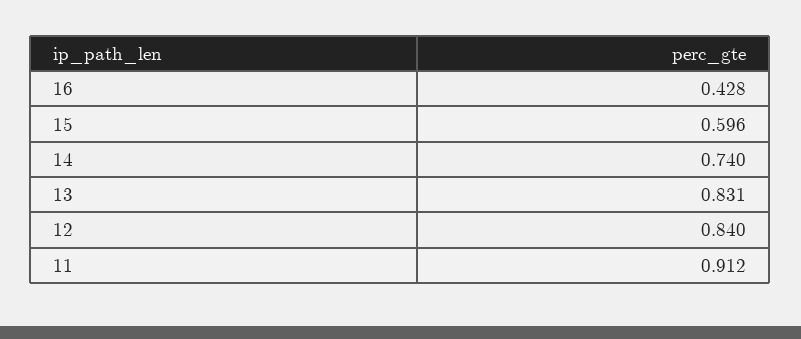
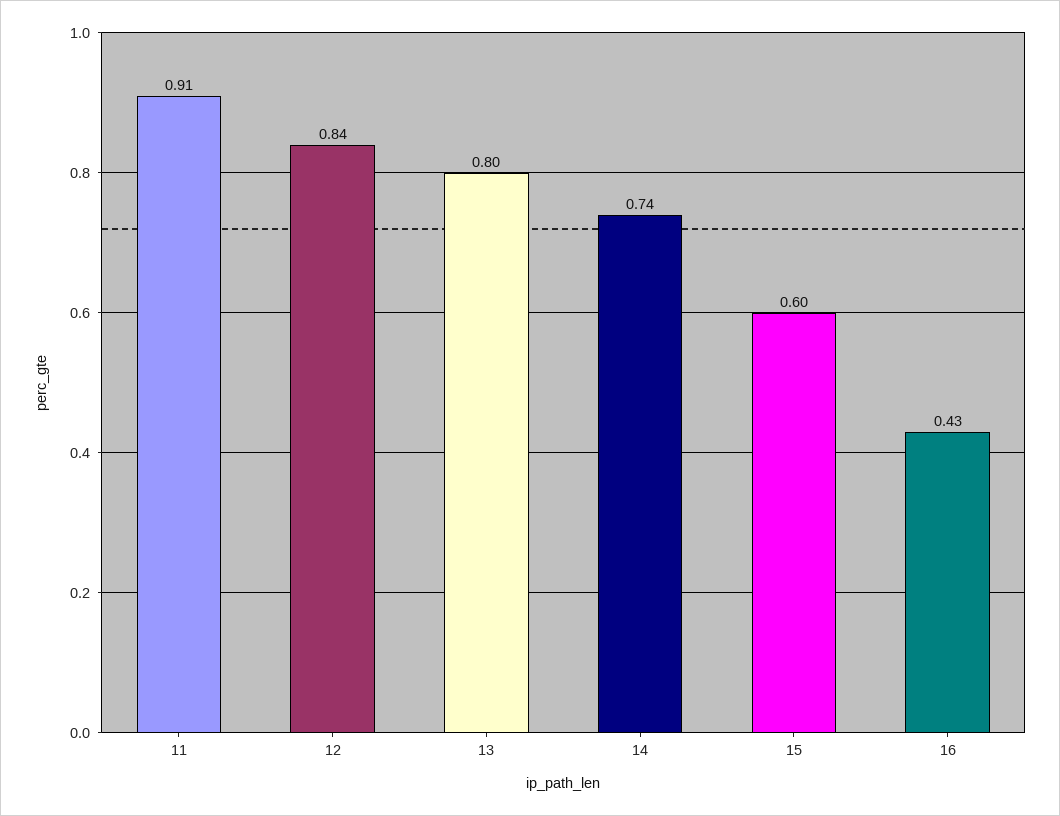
13: 0.831 -> 0.8

